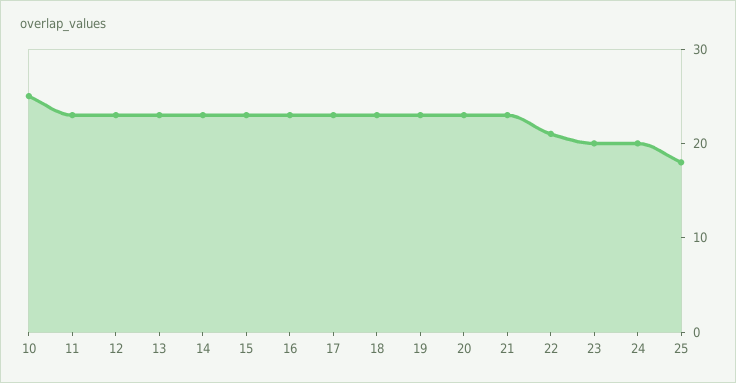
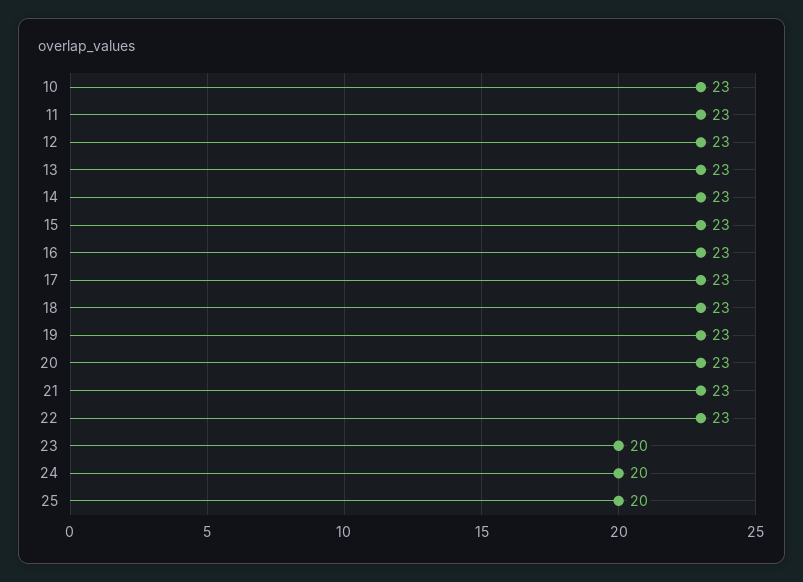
10: 25 -> 23
22: 21 -> 23
25: 18 -> 20

